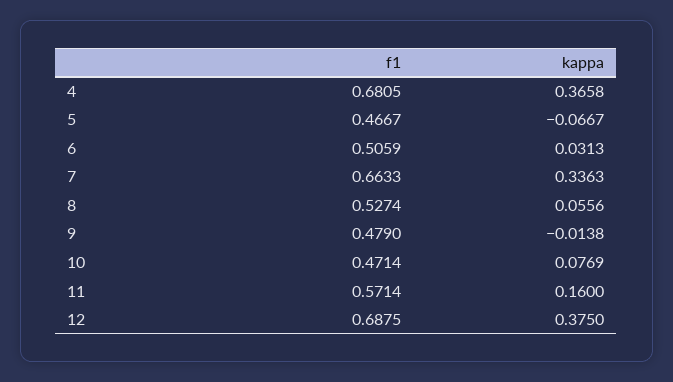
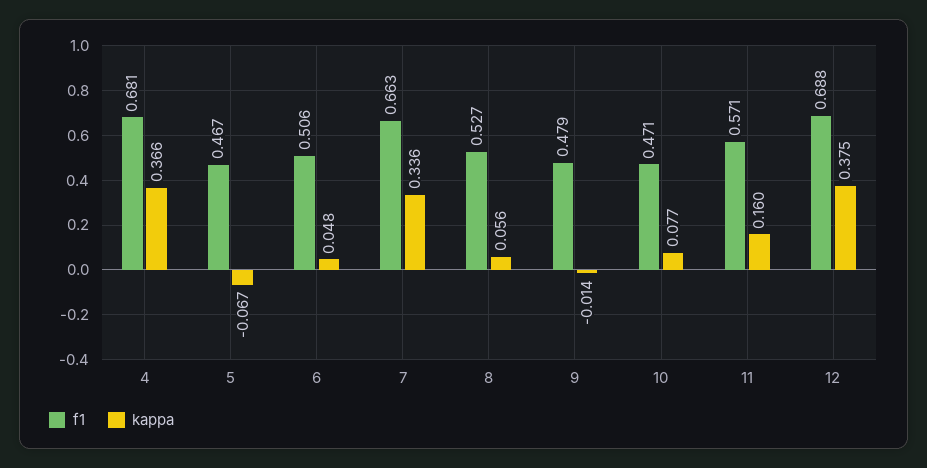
kappa, 6: 0.0313 -> 0.048

